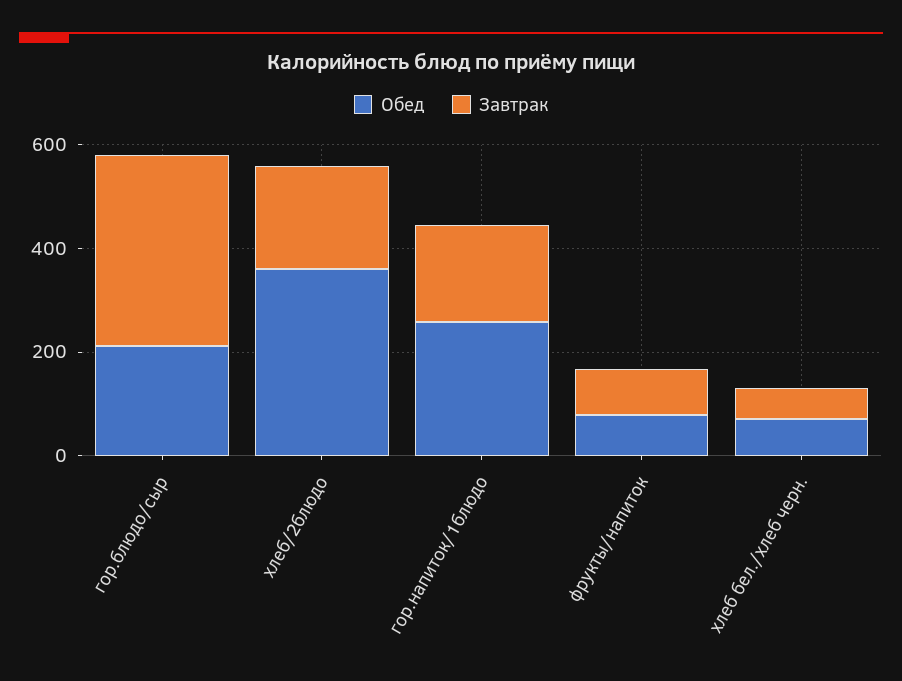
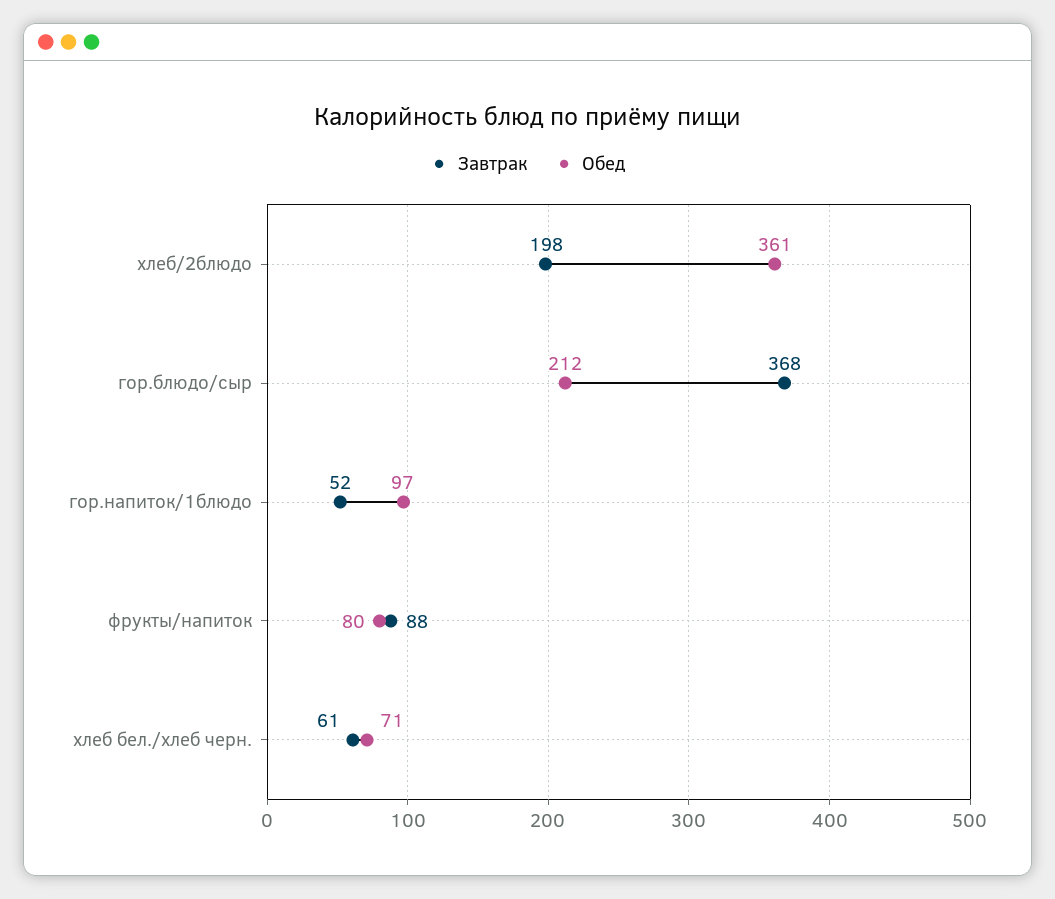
Обед, гор.напиток/1блюдо: 250 -> 97
Завтрак, гор.напиток/1блюдо: 200 -> 52

